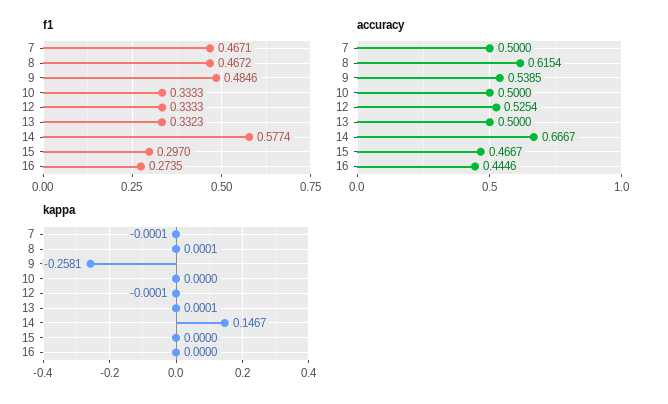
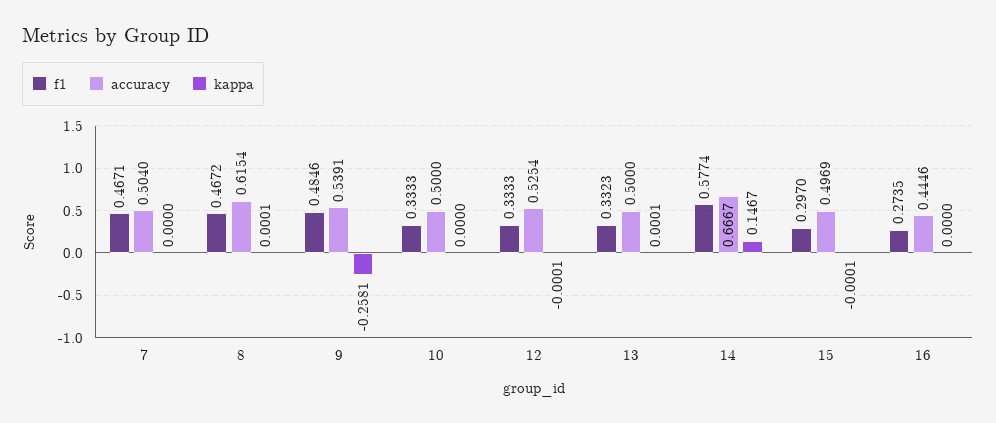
accuracy, 7: 0.5 -> 0.504
accuracy, 9: 0.5385 -> 0.5391
accuracy, 15: 0.4667 -> 0.4969
kappa, 7: -0.0001 -> 0
kappa, 15: 0 -> -0.0001

